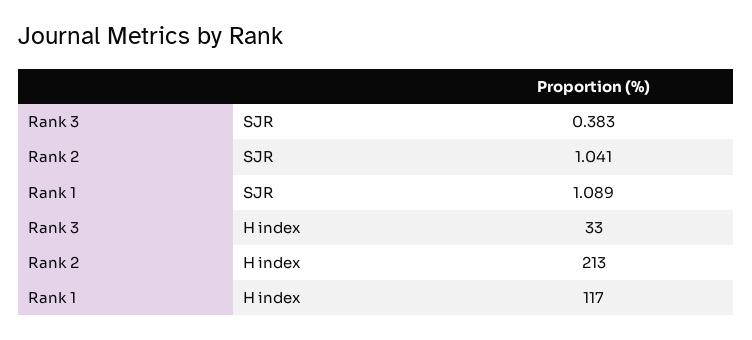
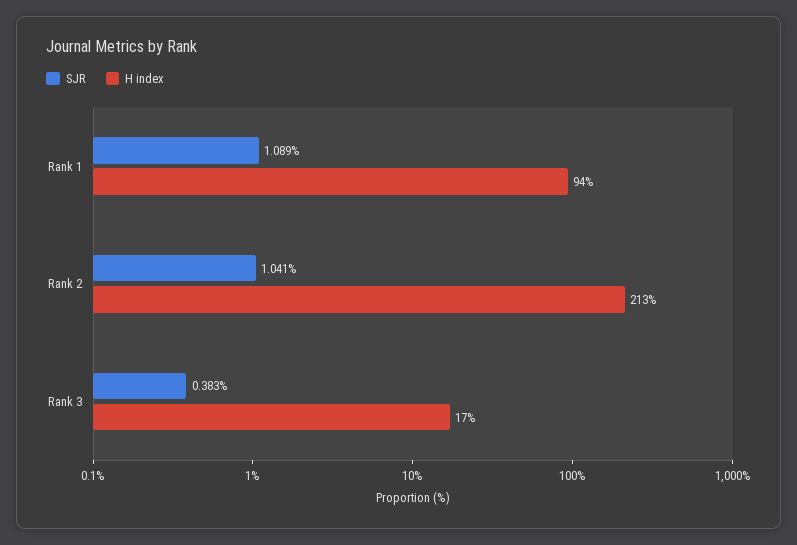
H index, Rank 3: 33 -> 17
H index, Rank 1: 117 -> 94

